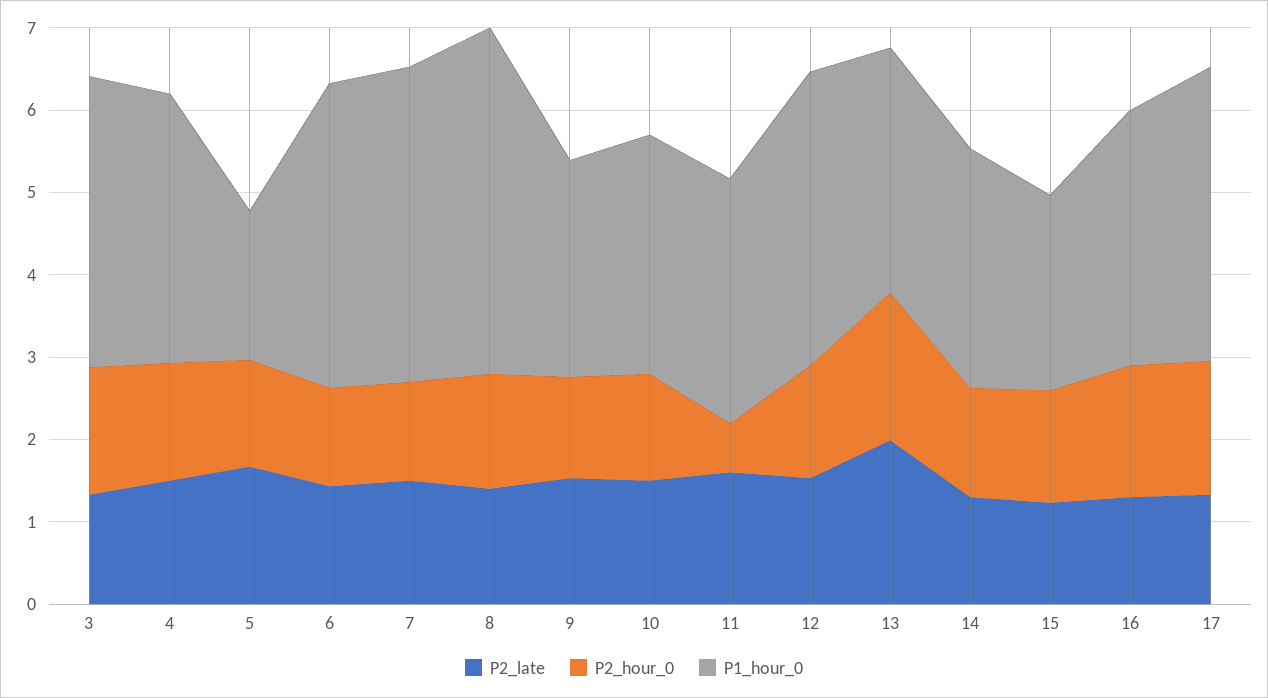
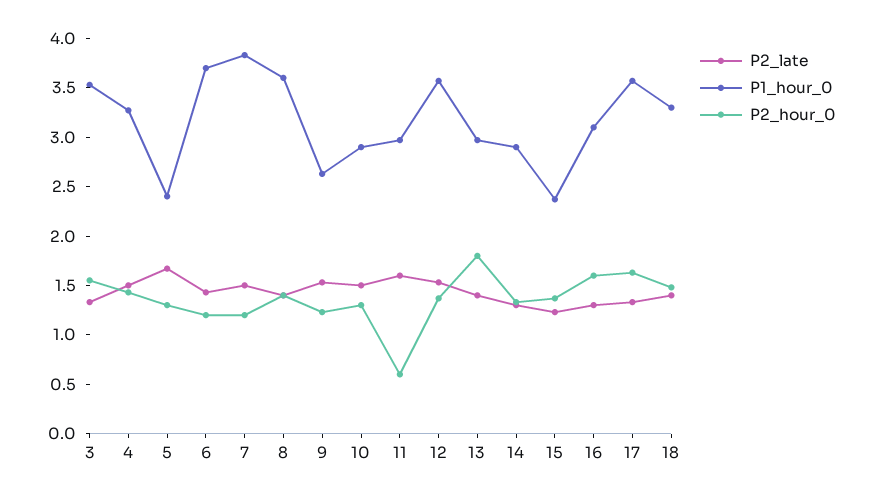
P1_hour_0, 5: 1.8 -> 2.4
P1_hour_0, 8: 4.2 -> 3.6
P2_late, 13: 2 -> 1.4
P2_late, 18: none -> 1.4
P1_hour_0, 18: none -> 3.3
P2_hour_0, 18: none -> 1.5

